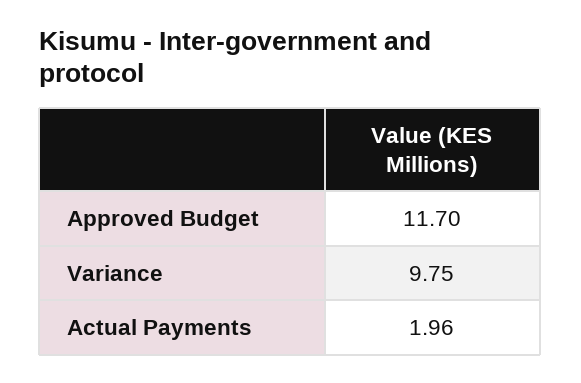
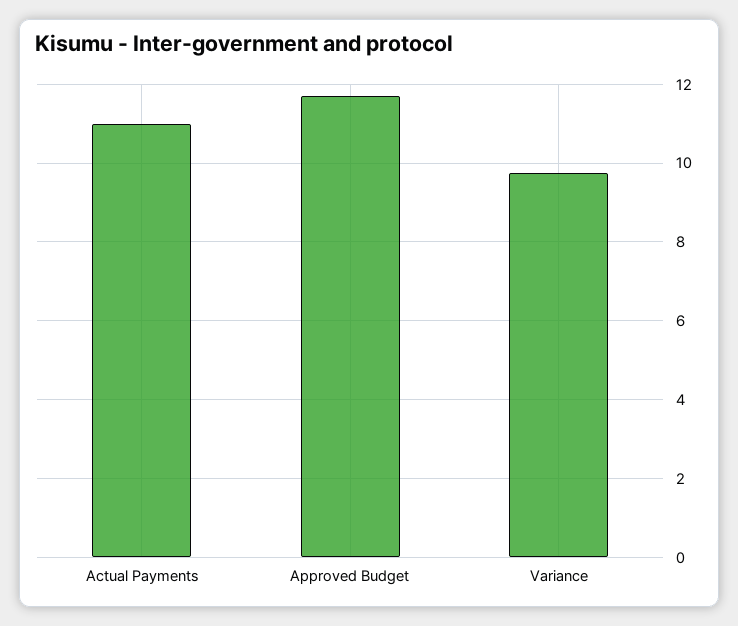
Actual Payments: 1.96 -> 11

